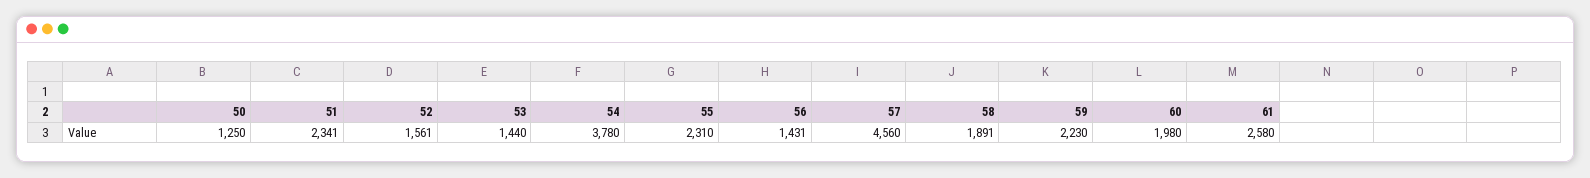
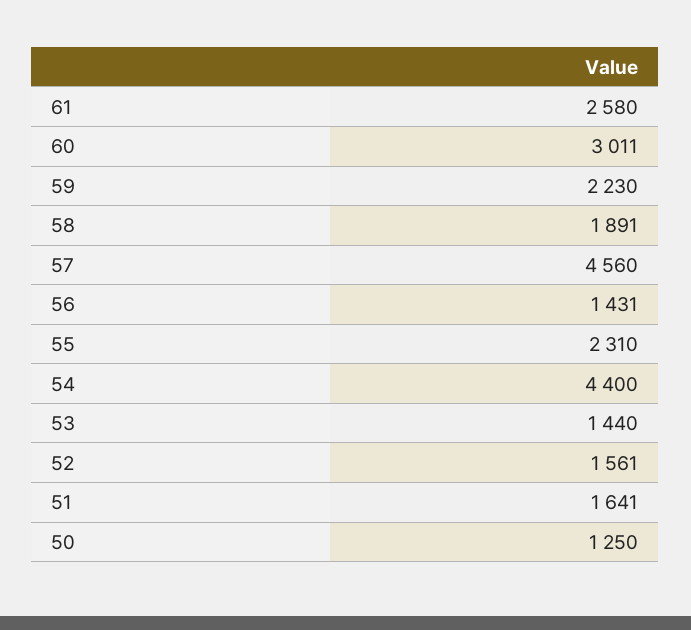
51: 2341 -> 1641
54: 3780 -> 4400
60: 1980 -> 3011

